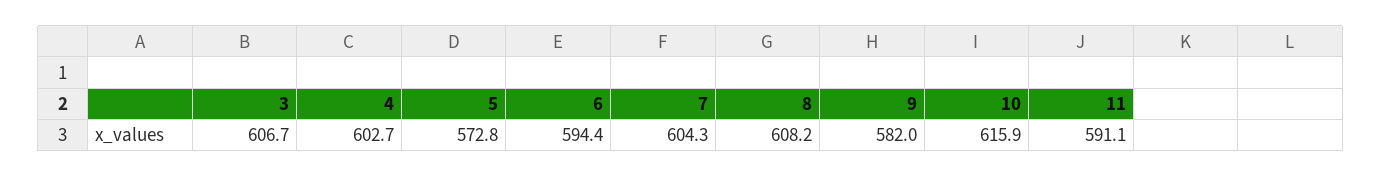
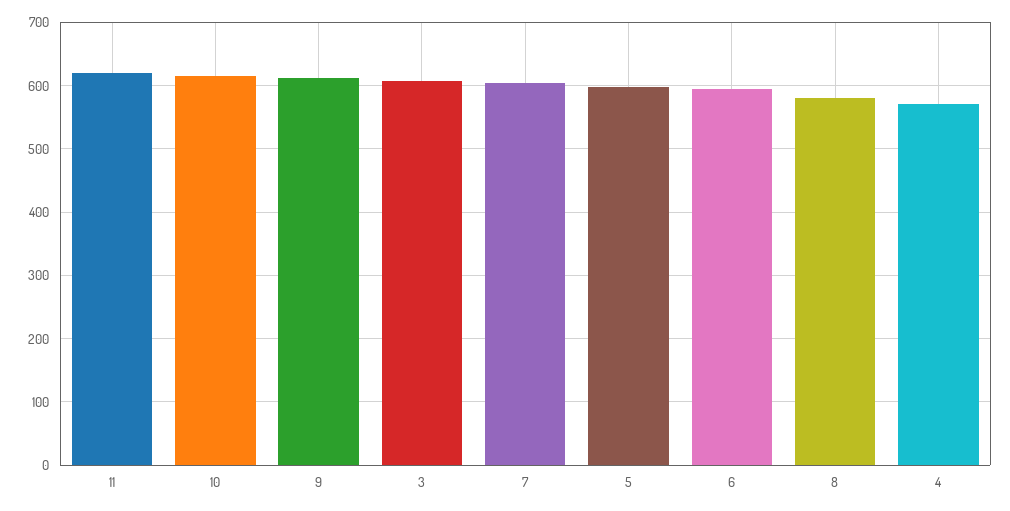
4: 602.7 -> 570
5: 572.8 -> 600
8: 608.2 -> 580
9: 582 -> 610
11: 591.1 -> 620

